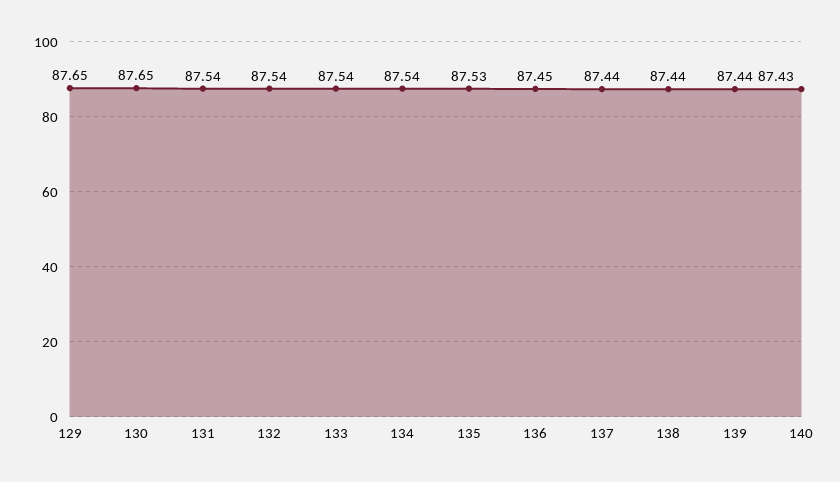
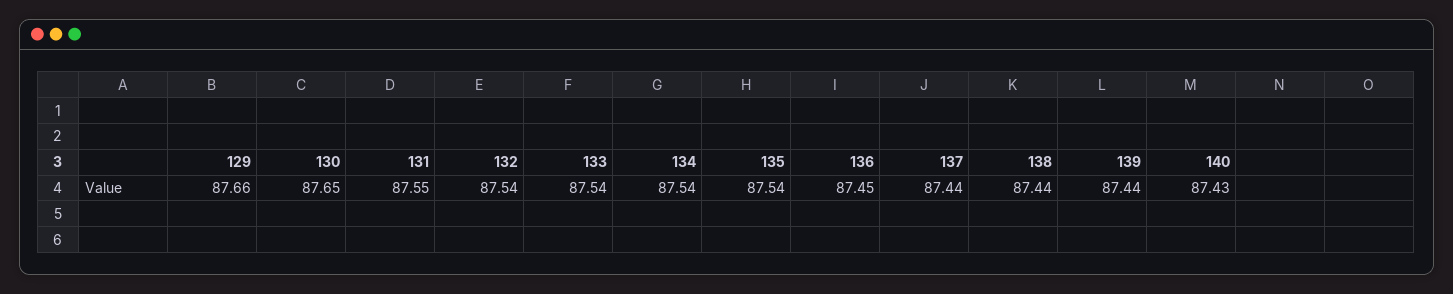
129: 87.65 -> 87.66
131: 87.54 -> 87.55
135: 87.53 -> 87.54

